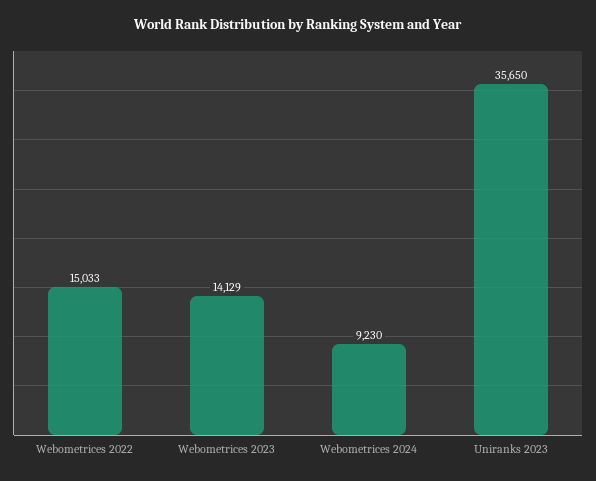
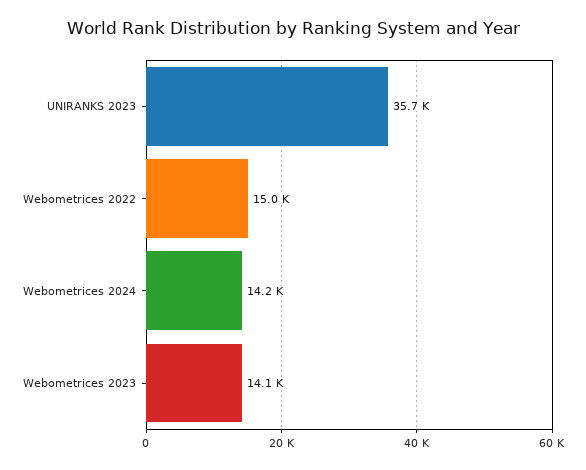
Webometrices 2024: 9230 -> 14200

